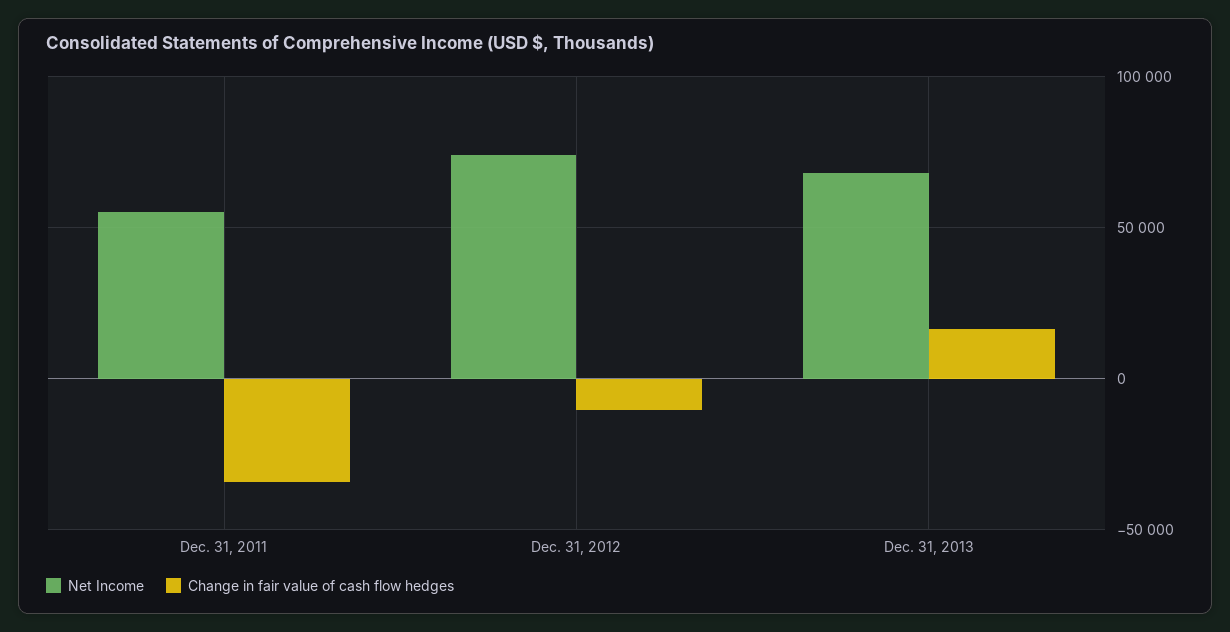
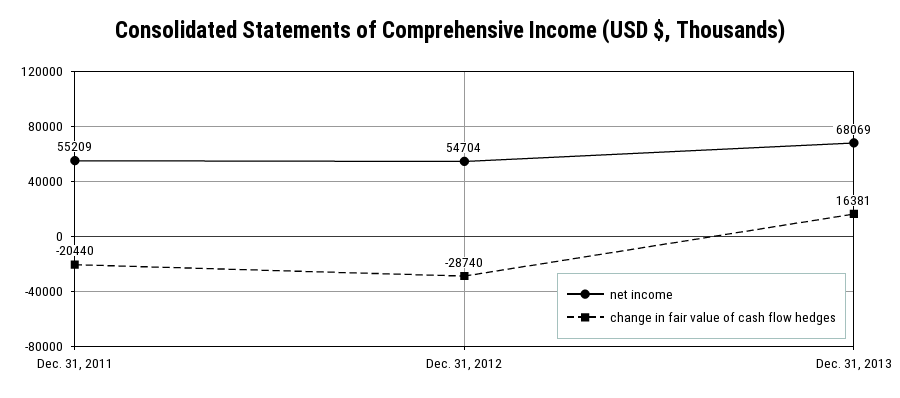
Change in fair value of cash flow hedges, Dec. 31, 2011: -35000 -> -20440
Net Income, Dec. 31, 2012: 75000 -> 54704
Change in fair value of cash flow hedges, Dec. 31, 2012: -10000 -> -28740

